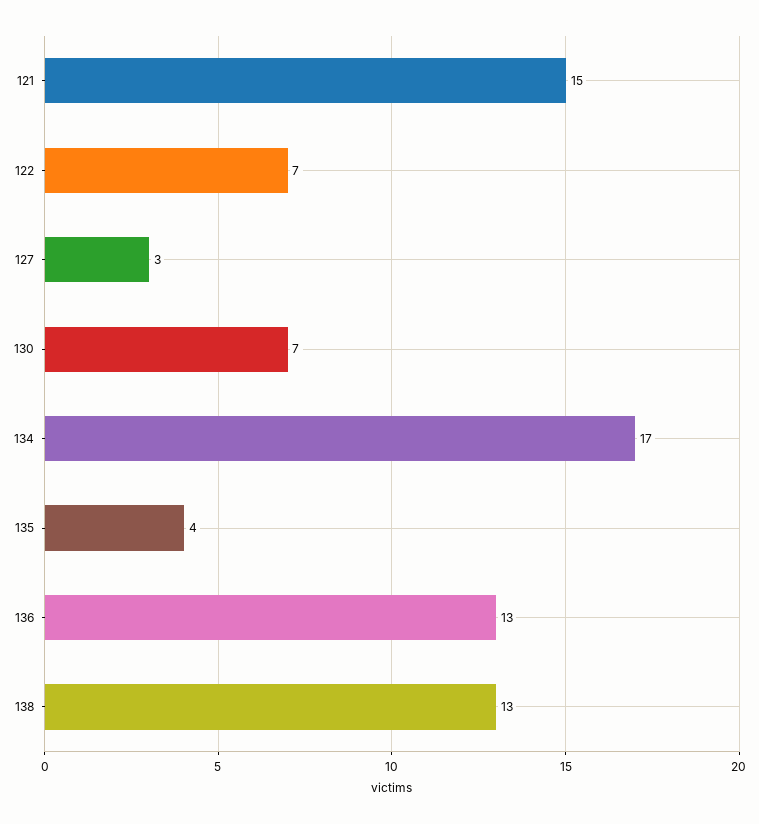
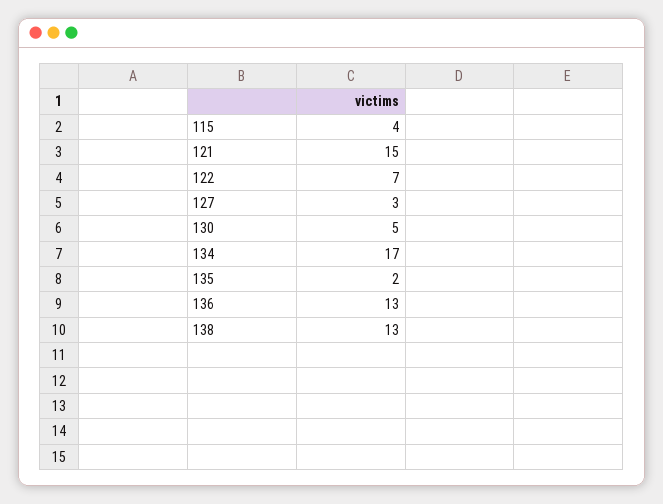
130: 7 -> 5
135: 4 -> 2
115: none -> 4

